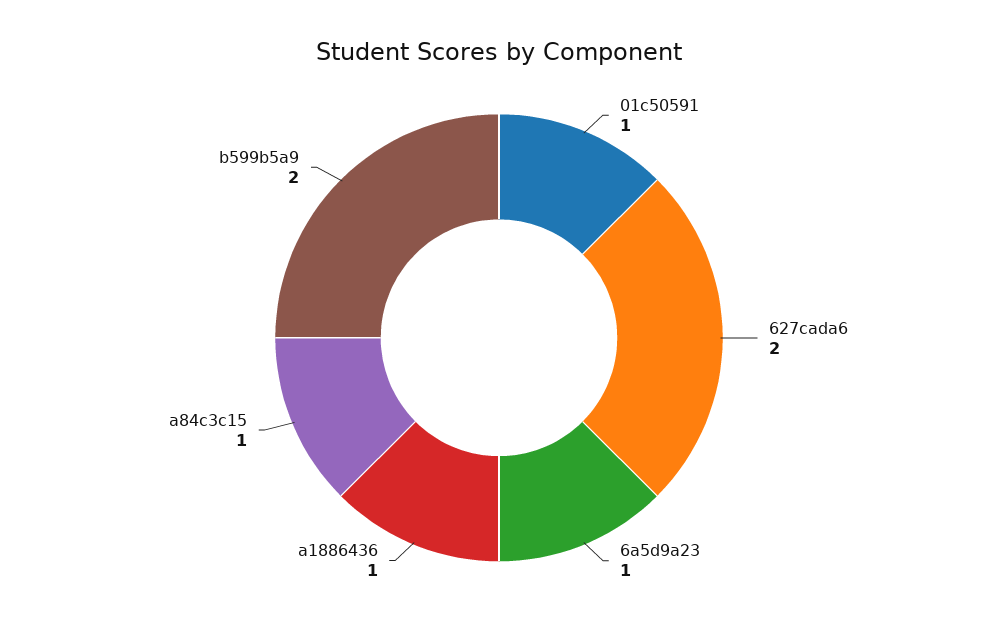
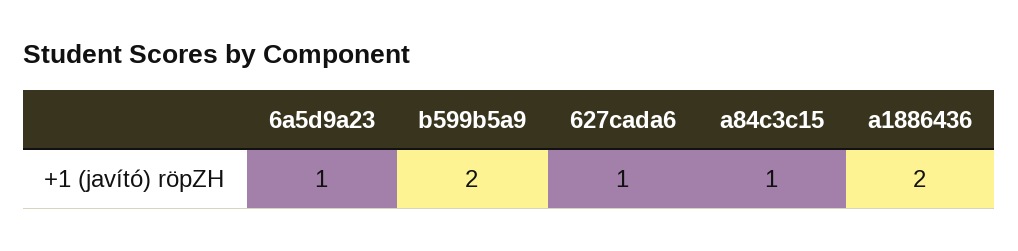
01c50591: 1 -> none
627cada6: 2 -> 1
a1886436: 1 -> 2

